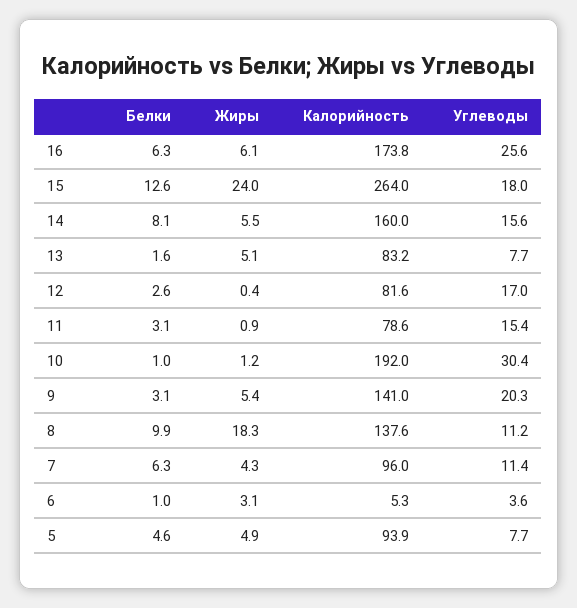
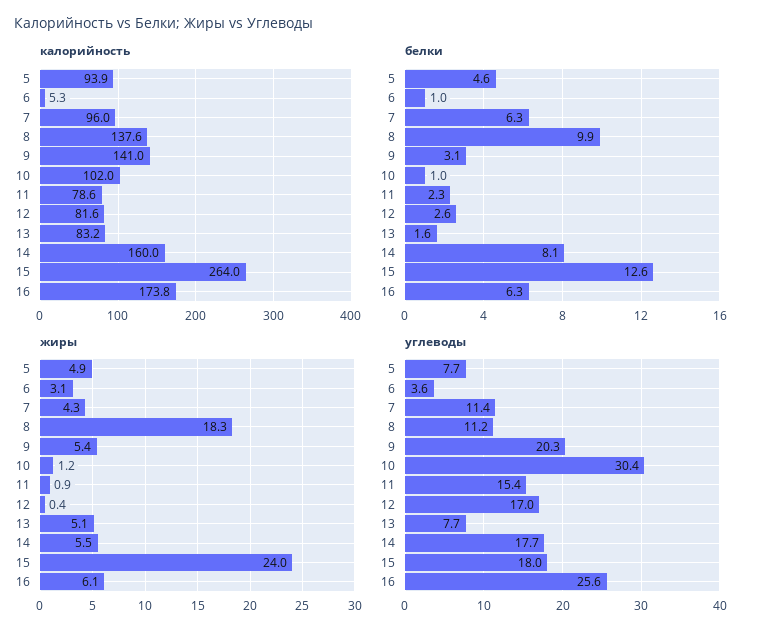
Углеводы, 14: 15.6 -> 17.7
Белки, 11: 3.1 -> 2.3
Калорийность, 10: 192 -> 102

